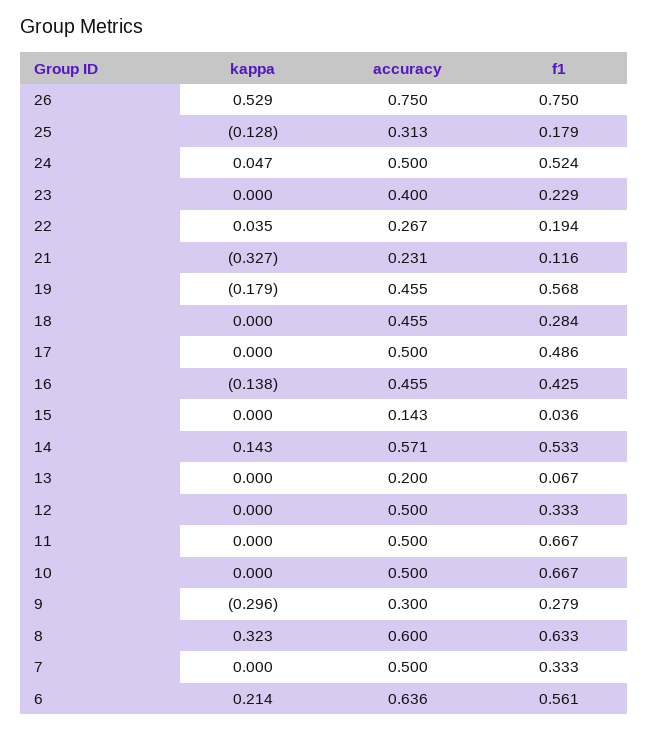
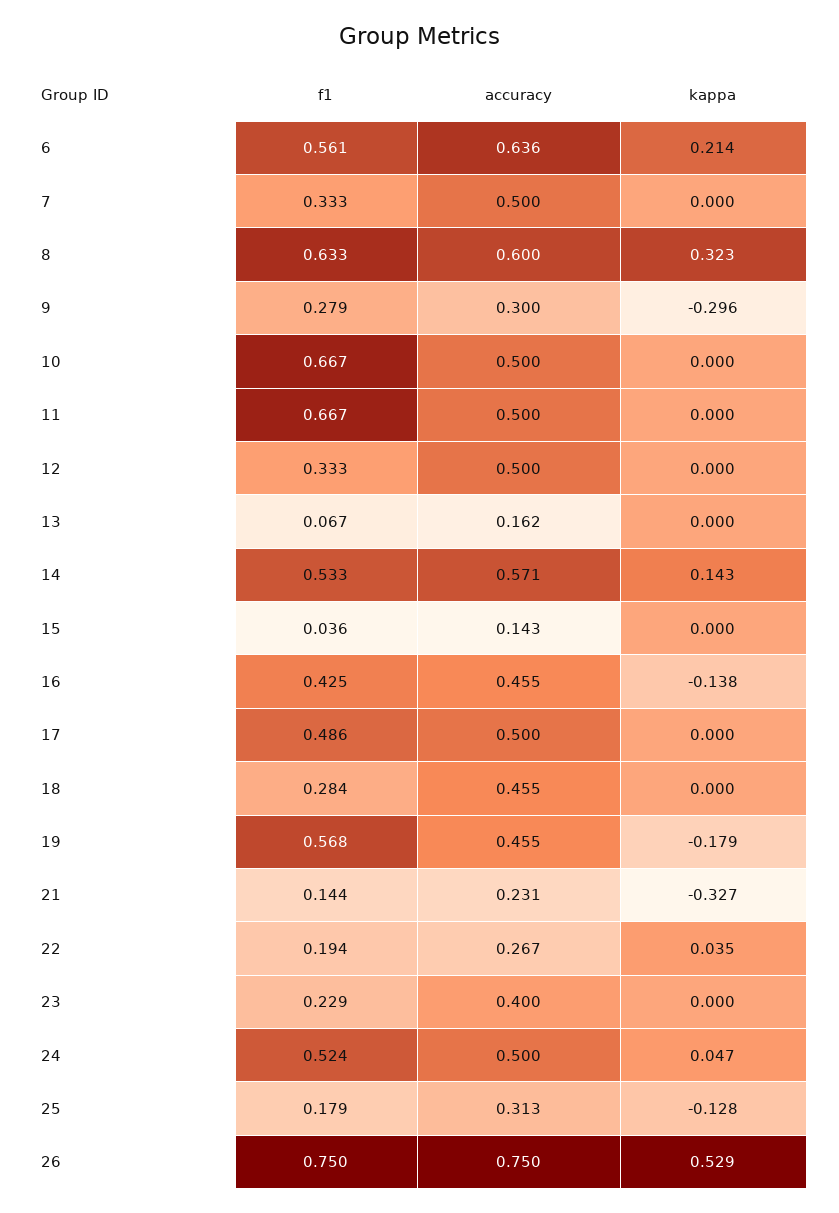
f1, 21: 0.116 -> 0.144
accuracy, 13: 0.2 -> 0.162

